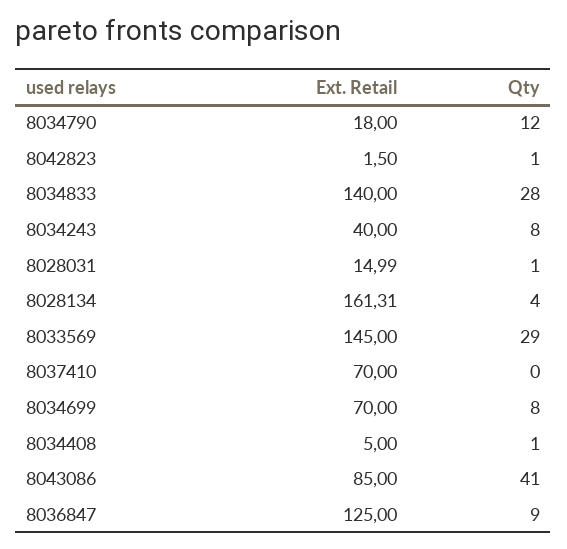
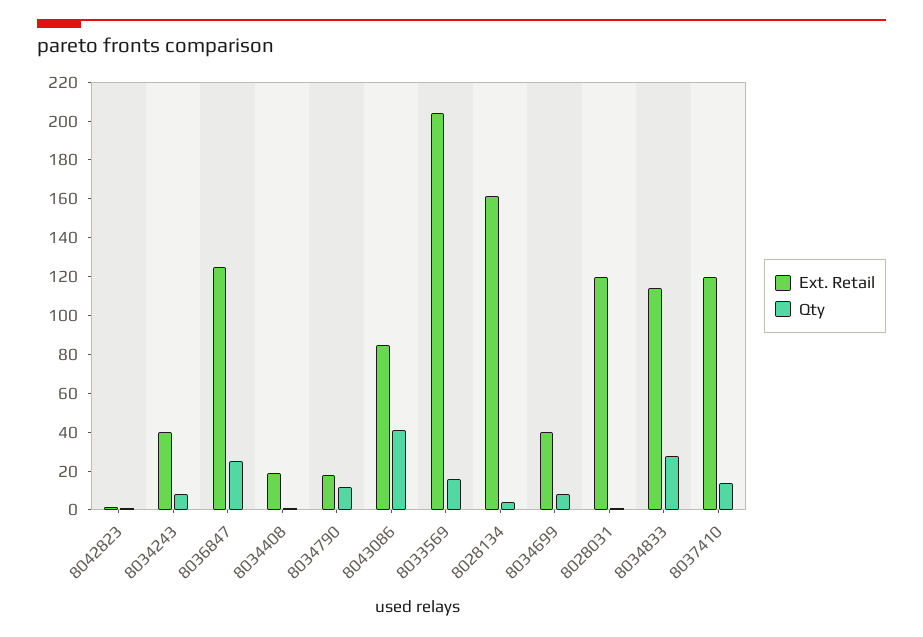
Ext. Retail, 8034833: 140 -> 115
Ext. Retail, 8028031: 14.99 -> 120
Ext. Retail, 8033569: 145 -> 205
Qty, 8033569: 29 -> 15
Ext. Retail, 8037410: 70 -> 120
Qty, 8037410: 0 -> 15
Ext. Retail, 8034699: 70 -> 40
Ext. Retail, 8034408: 5 -> 20
Qty, 8036847: 9 -> 25

